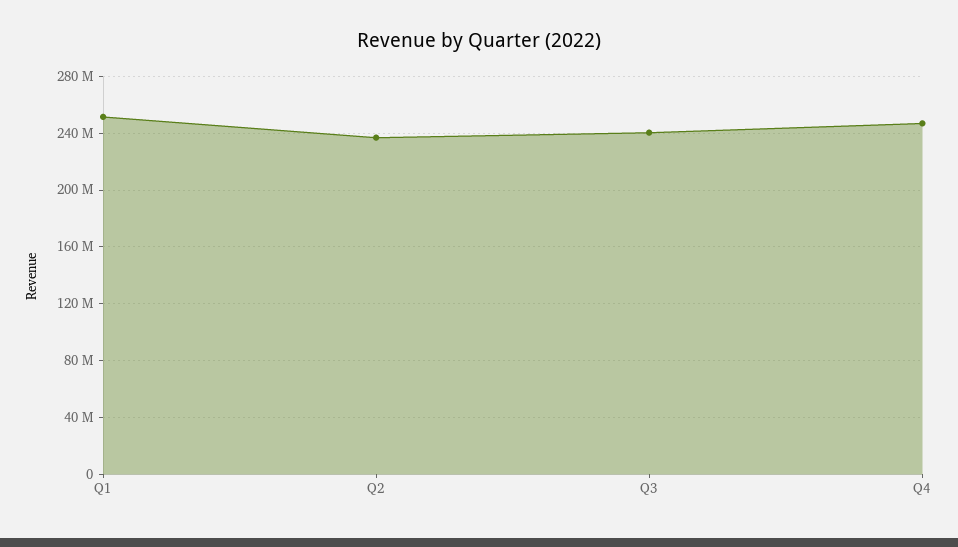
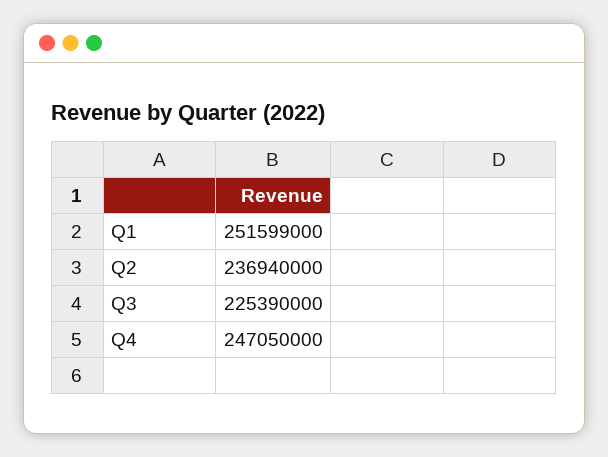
Q3: 240000000 -> 225390000

